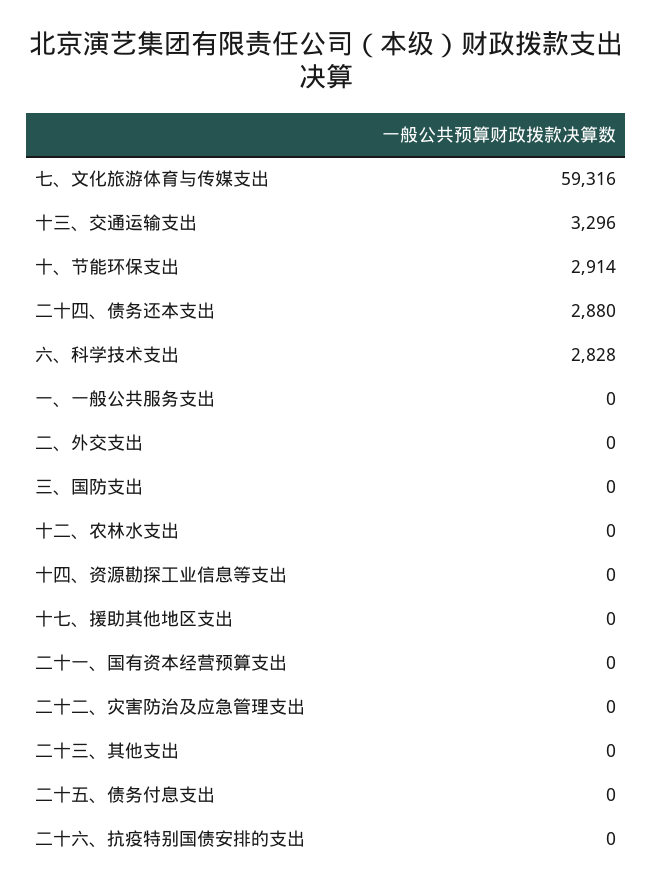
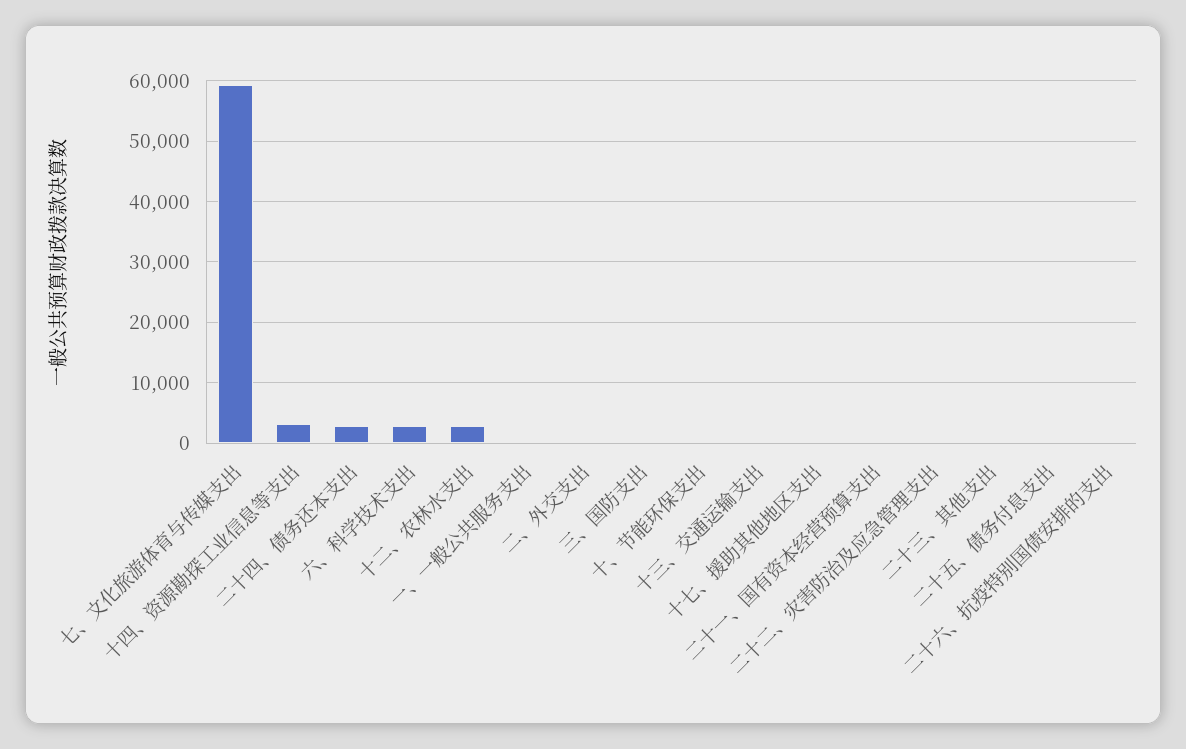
十三、交通运输支出: 3296 -> 0
十、节能环保支出: 2914 -> 0
十二、农林水支出: 0 -> 3000
十四、资源勘探工业信息等支出: 0 -> 3000

